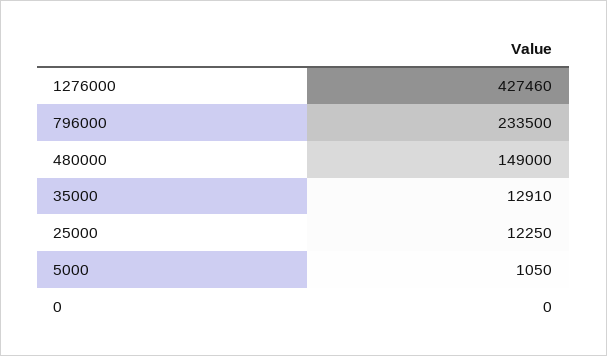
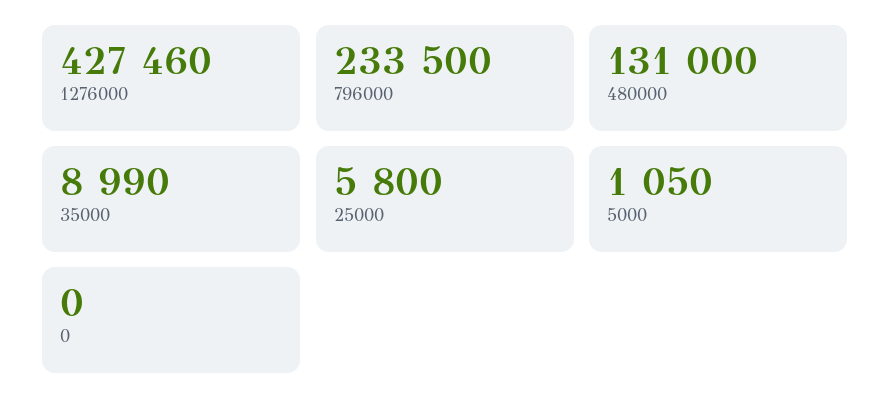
480000: 149000 -> 131000
35000: 12910 -> 8990
25000: 12250 -> 5800

